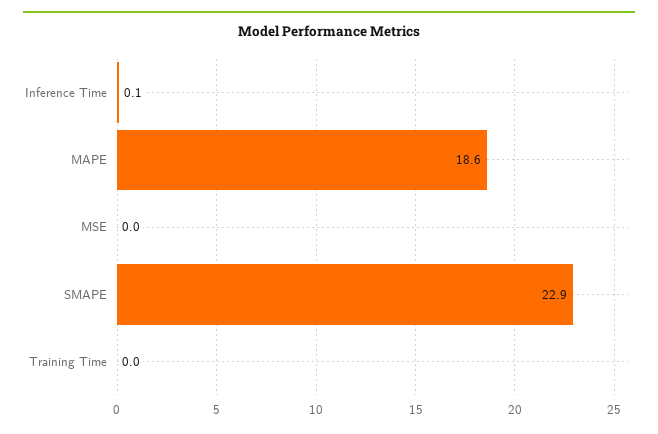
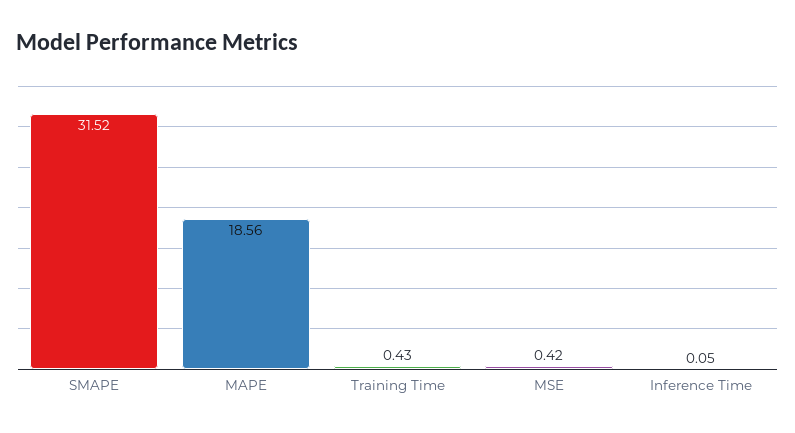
MSE: 0 -> 0.42
SMAPE: 22.9 -> 31.52
Training Time: 0 -> 0.43

